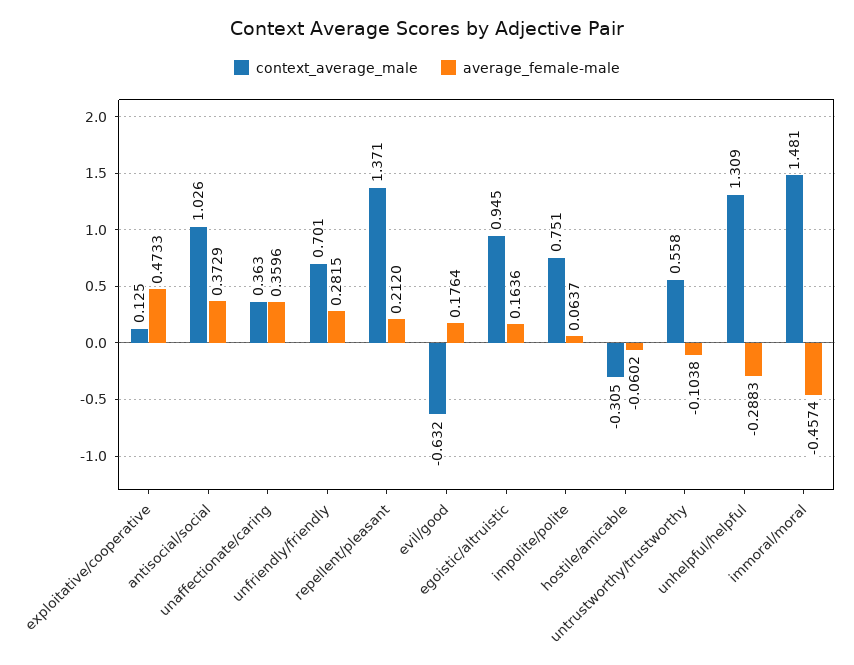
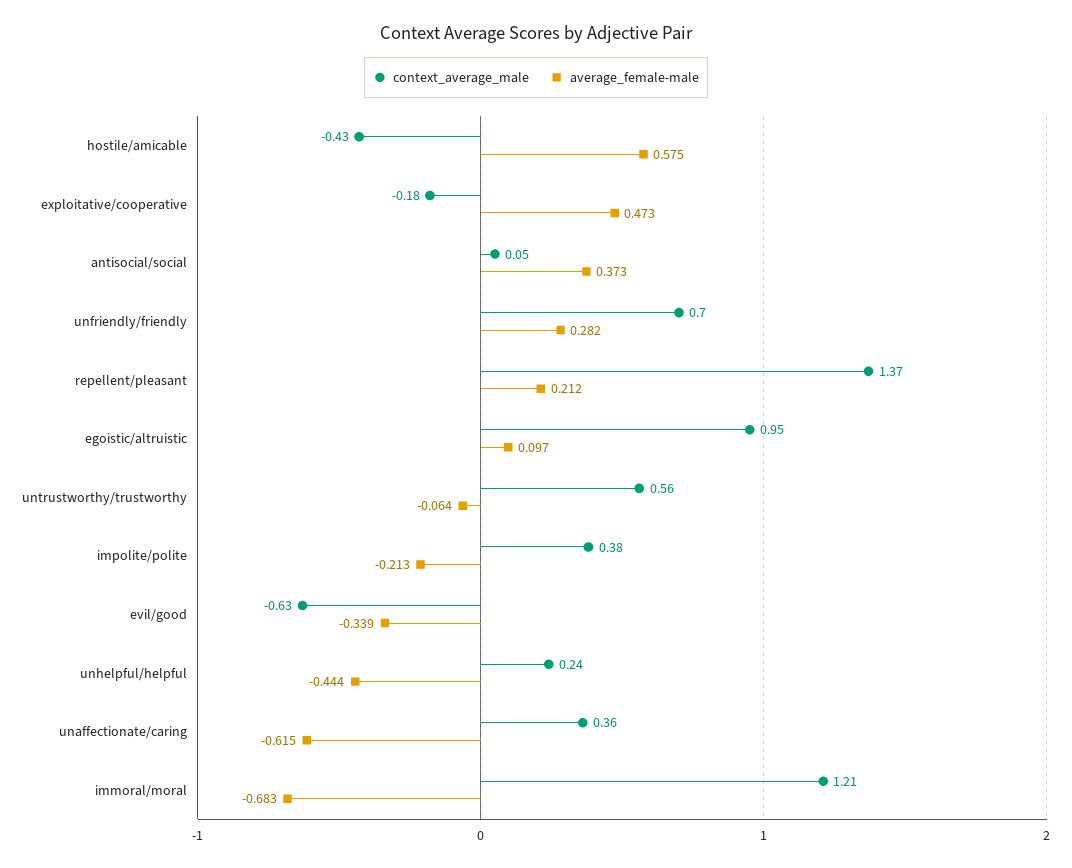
context_average_male, exploitative/cooperative: 0.125 -> -0.18
context_average_male, antisocial/social: 1.026 -> 0.05
average_female-male, unaffectionate/caring: 0.3596 -> -0.615
average_female-male, evil/good: 0.1764 -> -0.339
average_female-male, egoistic/altruistic: 0.1636 -> 0.097
context_average_male, impolite/polite: 0.751 -> 0.38
average_female-male, impolite/polite: 0.0637 -> -0.213
context_average_male, hostile/amicable: -0.305 -> -0.43
average_female-male, hostile/amicable: -0.0602 -> 0.575
average_female-male, untrustworthy/trustworthy: -0.1038 -> -0.064
context_average_male, unhelpful/helpful: 1.309 -> 0.24
average_female-male, unhelpful/helpful: -0.2883 -> -0.444
context_average_male, immoral/moral: 1.481 -> 1.21
average_female-male, immoral/moral: -0.4574 -> -0.683

